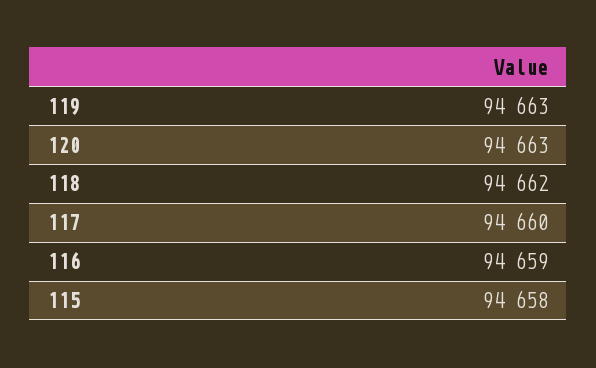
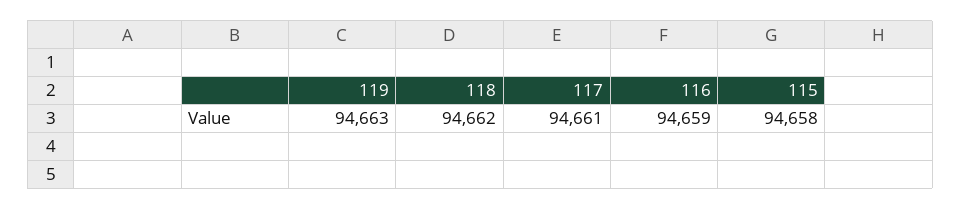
120: 94663 -> none
117: 94660 -> 94661

